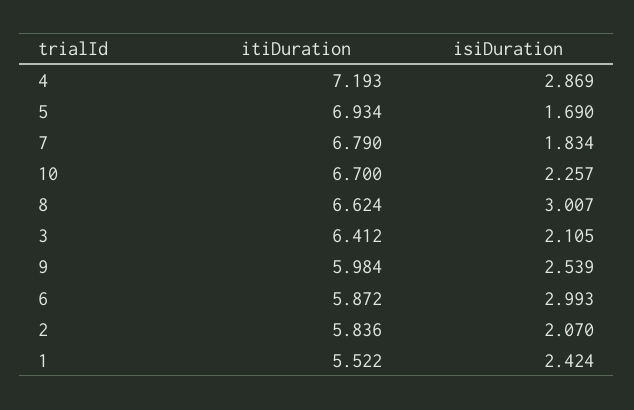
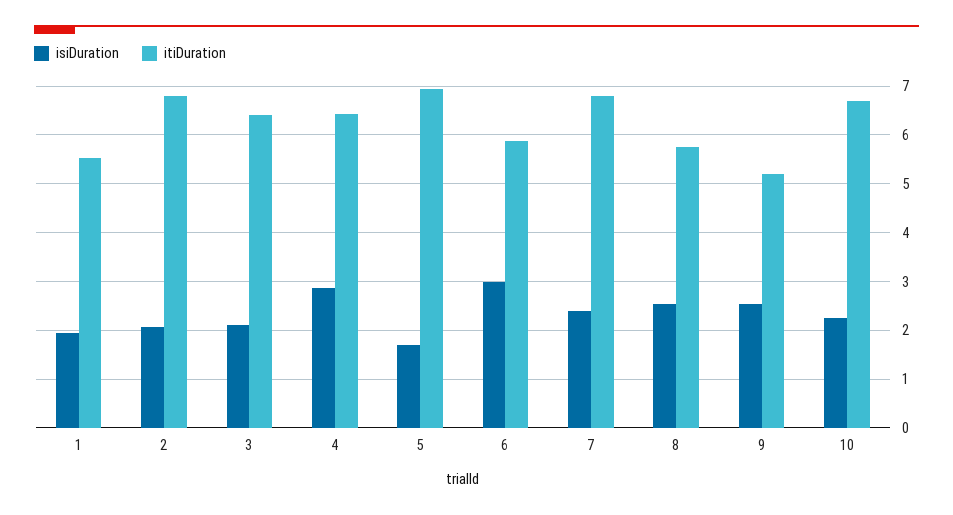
itiDuration, 4: 7.193 -> 6.4
isiDuration, 7: 1.834 -> 2.4
itiDuration, 8: 6.624 -> 5.8
isiDuration, 8: 3.007 -> 2.6
itiDuration, 9: 5.984 -> 5.2
itiDuration, 2: 5.836 -> 6.8
isiDuration, 1: 2.424 -> 2

